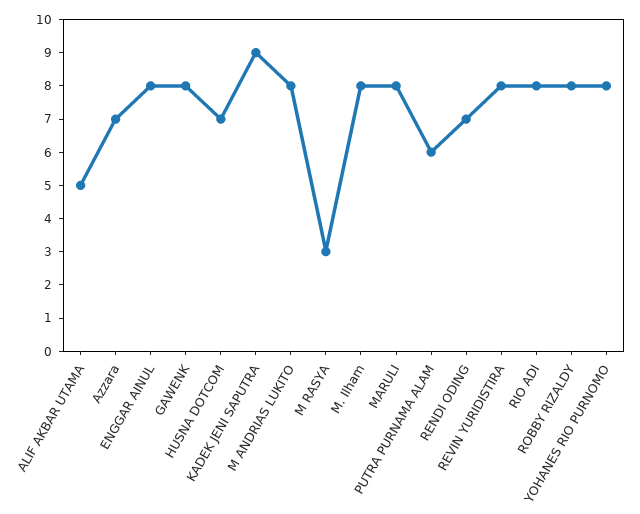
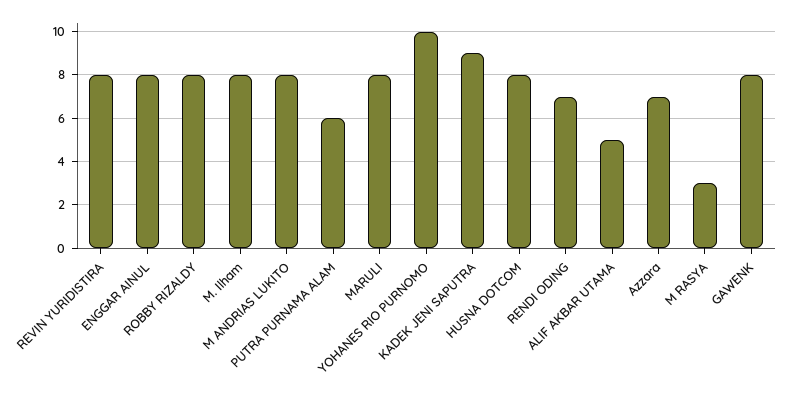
HUSNA DOTCOM: 7 -> 8
RIO ADI: 8 -> none
YOHANES RIO PURNOMO: 8 -> 10

